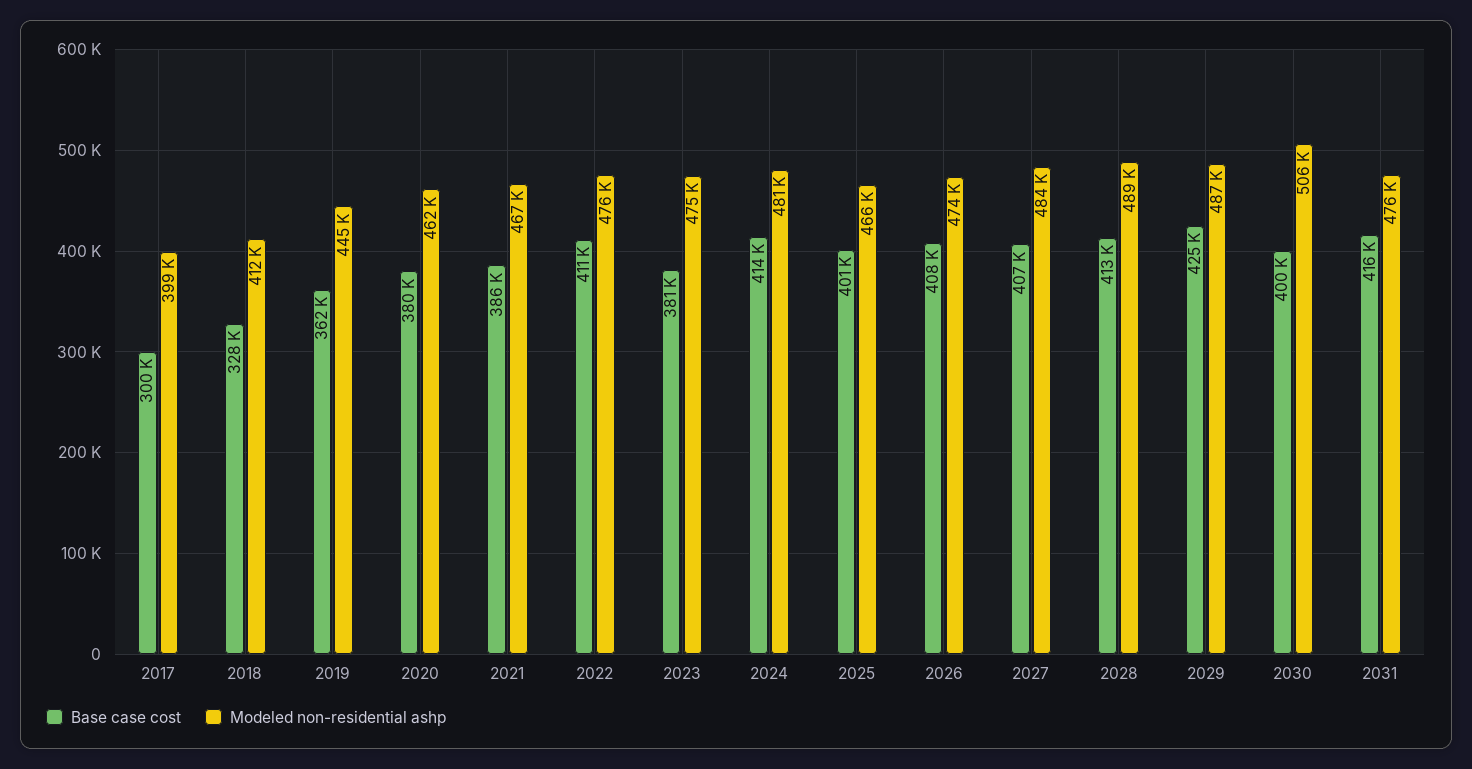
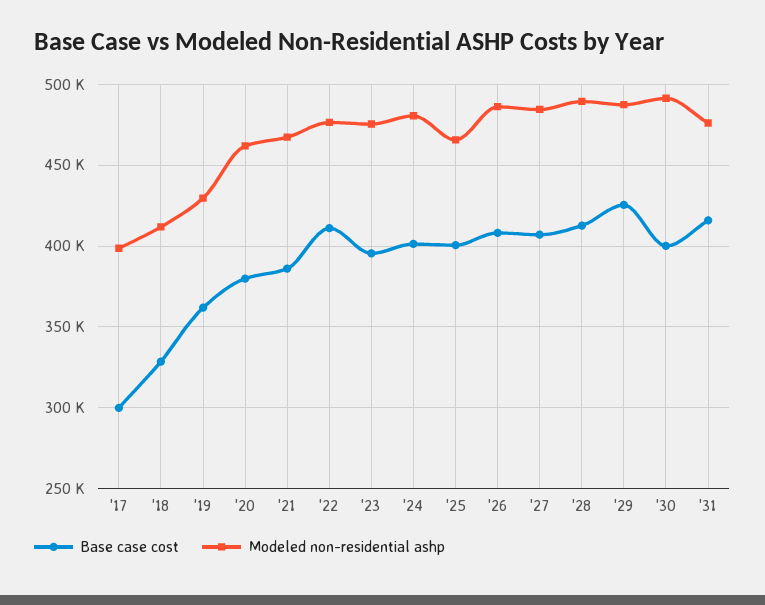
Modeled non-residential ashp, 2019: 445000 -> 430000
Base case cost, 2023: 381000 -> 395000
Base case cost, 2024: 414000 -> 400000
Modeled non-residential ashp, 2026: 474000 -> 485000
Modeled non-residential ashp, 2030: 506000 -> 490000

